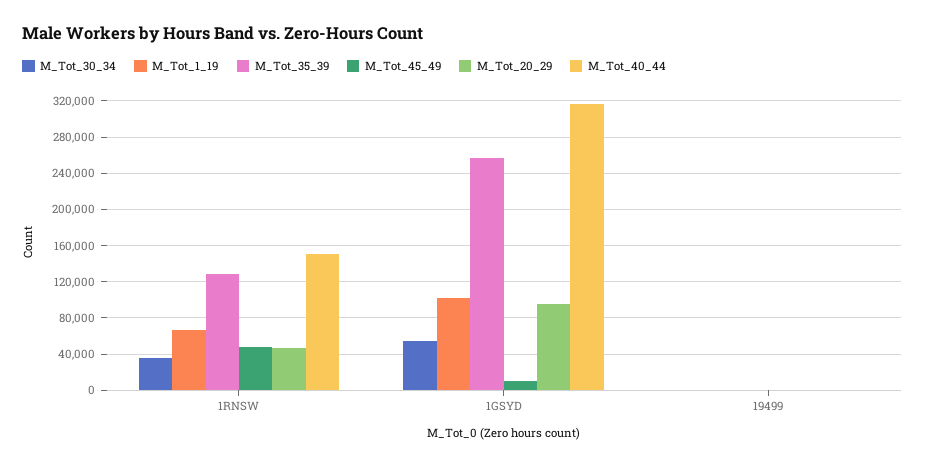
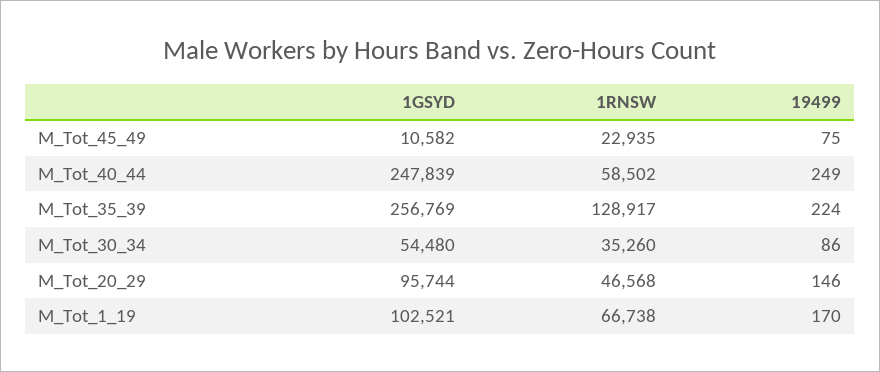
M_Tot_45_49, 1RNSW: 50000 -> 22935
M_Tot_40_44, 1RNSW: 150000 -> 58502
M_Tot_40_44, 1GSYD: 320000 -> 247839

